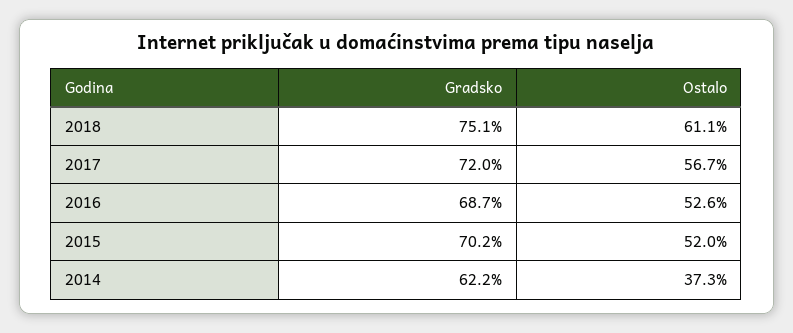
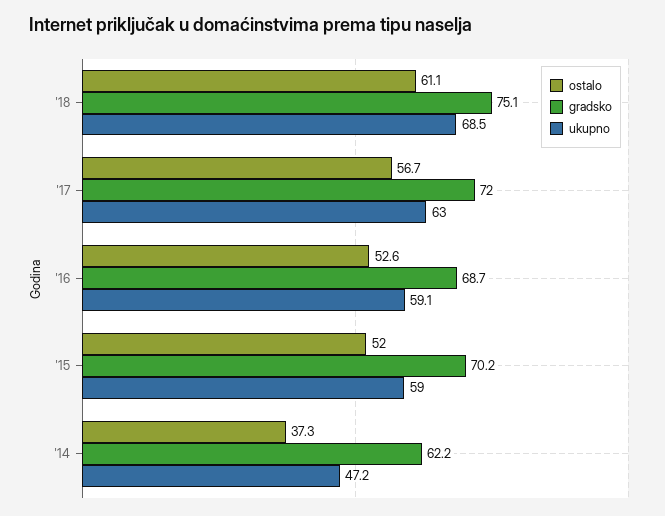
ukupno, 2018: none -> 68.5
ukupno, 2017: none -> 63
ukupno, 2016: none -> 59.1
ukupno, 2015: none -> 59
ukupno, 2014: none -> 47.2

